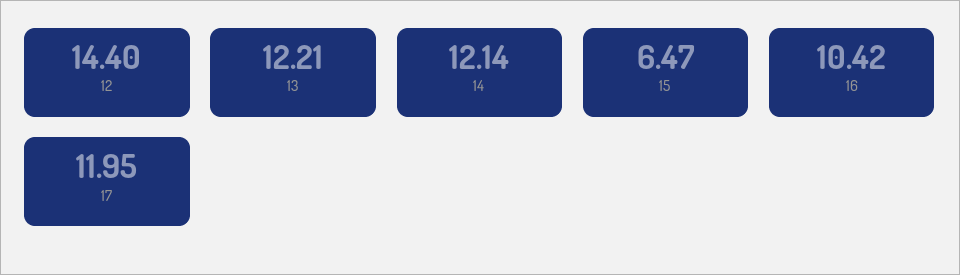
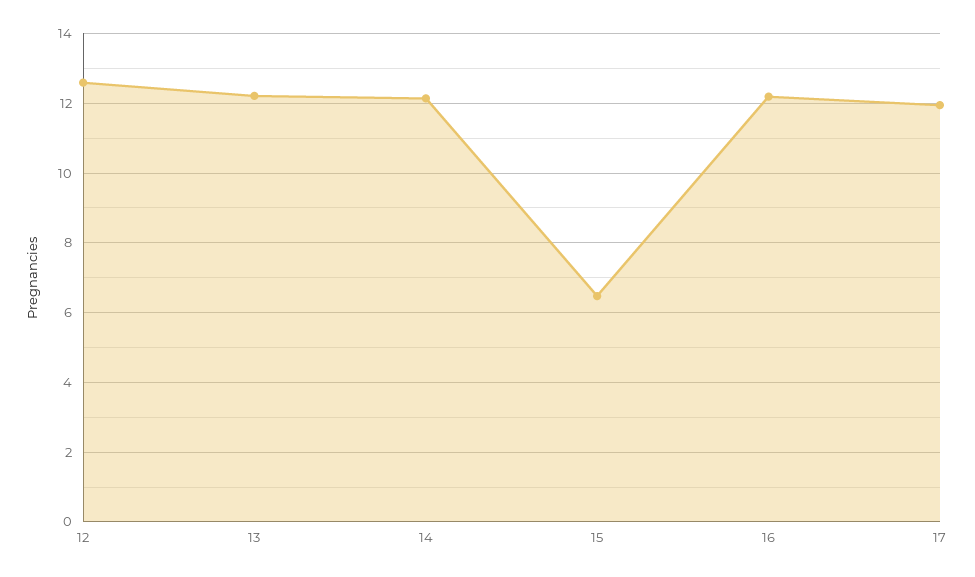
12: 14.4 -> 12.6
16: 10.42 -> 12.2

